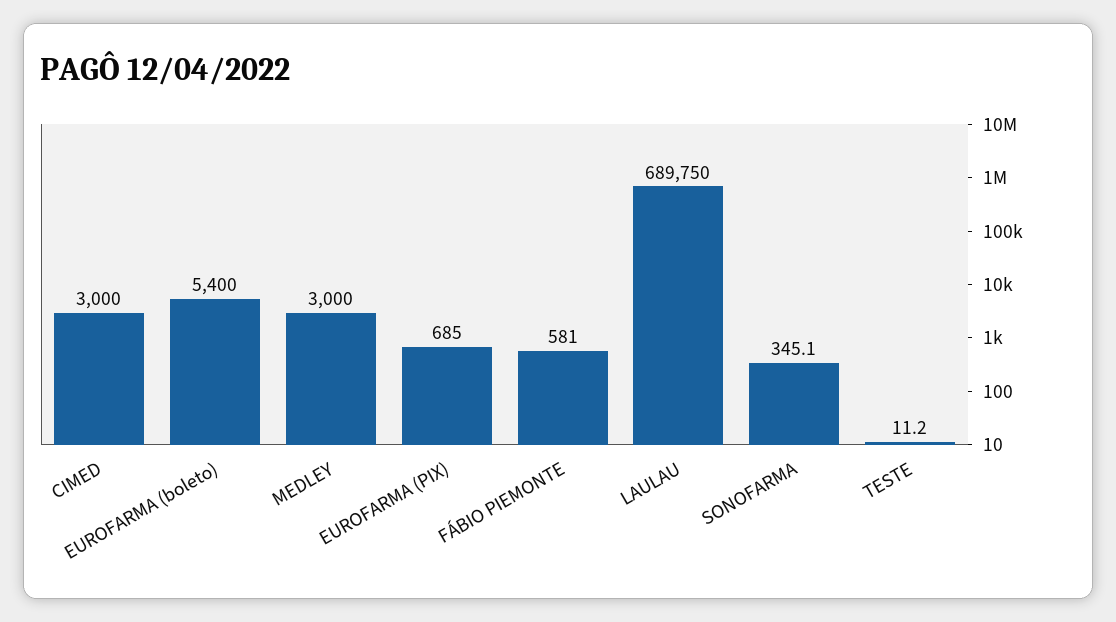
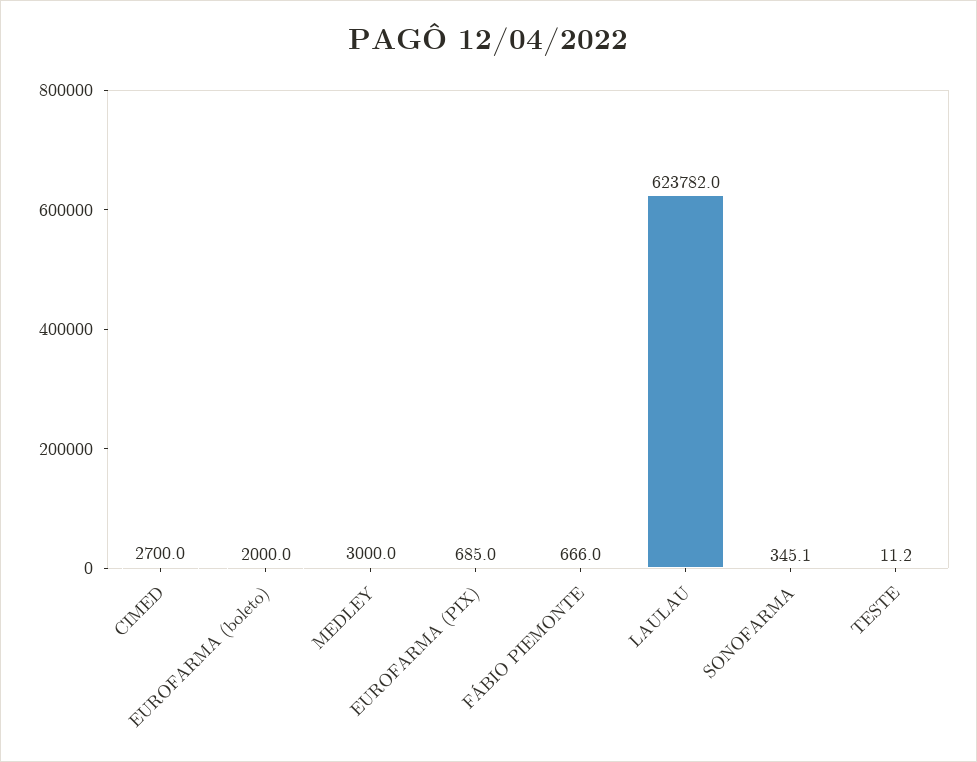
CIMED: 3000 -> 2700
EUROFARMA (boleto): 5400 -> 2000
FÁBIO PIEMONTE: 581 -> 666
LAULAU: 689750 -> 623782

